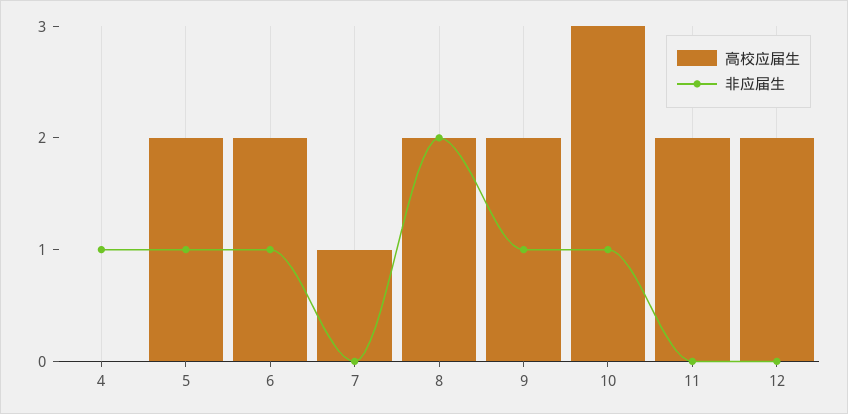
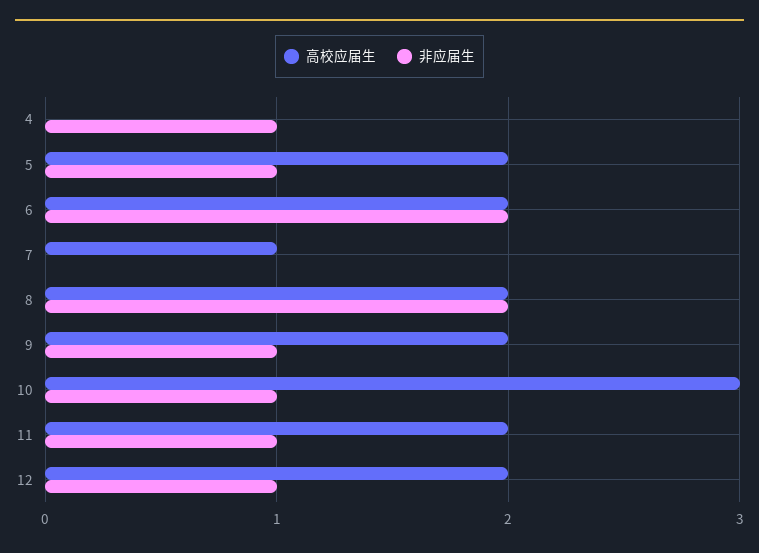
非应届生, 6: 1 -> 2
非应届生, 11: 0 -> 1
非应届生, 12: 0 -> 1

